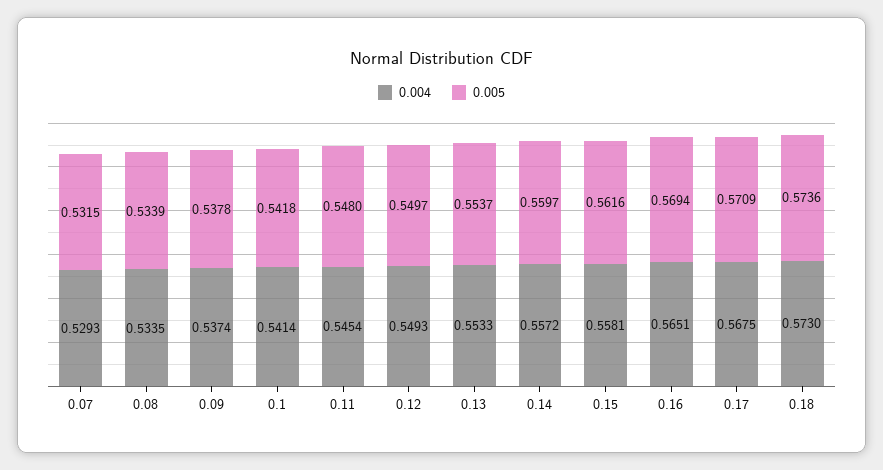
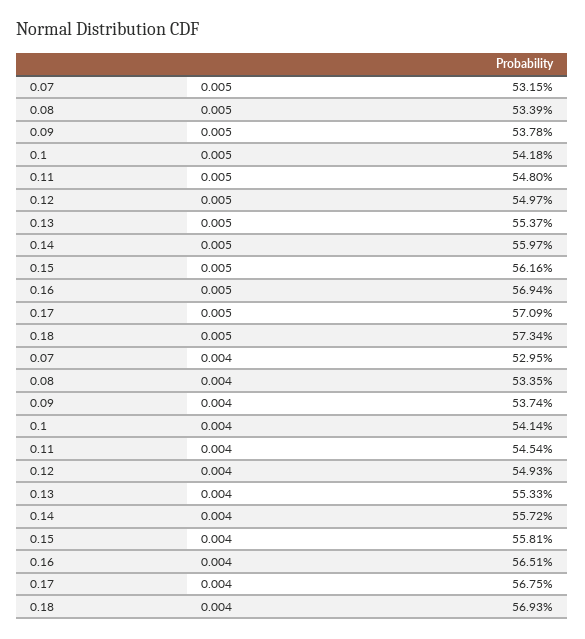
0.004, 0.07: 0.5293 -> 0.5295
0.004, 0.18: 0.573 -> 0.5693
0.005, 0.18: 0.5736 -> 0.5734

